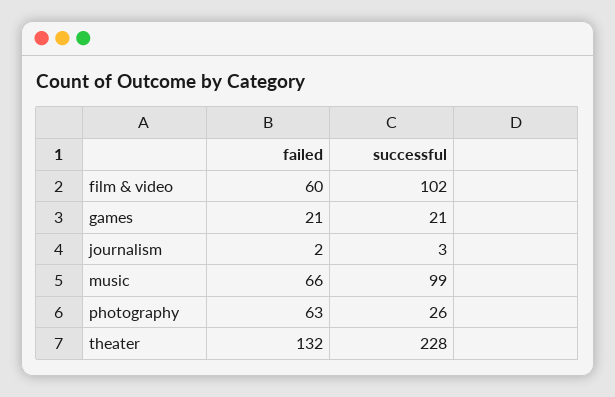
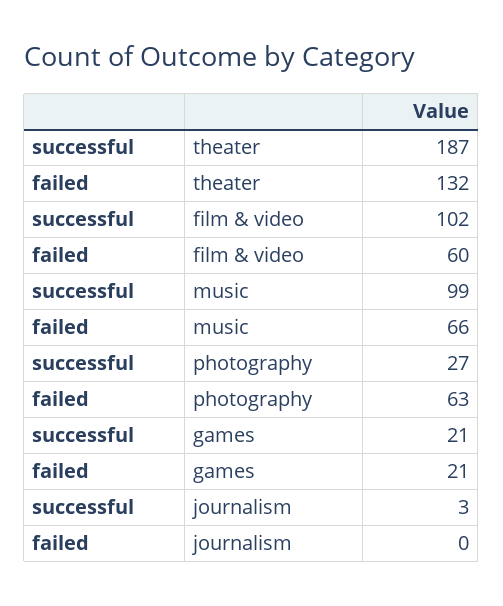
failed, journalism: 2 -> 0
successful, photography: 26 -> 27
successful, theater: 228 -> 187

